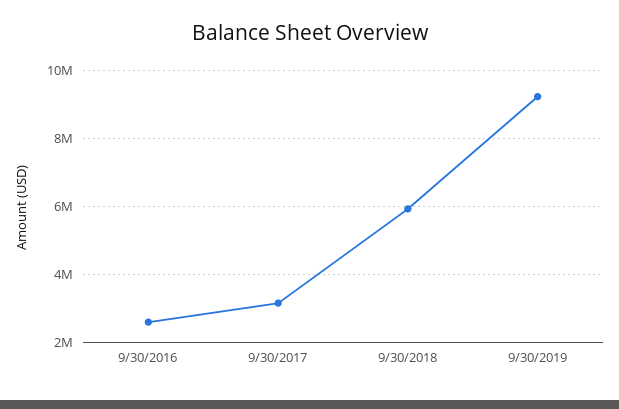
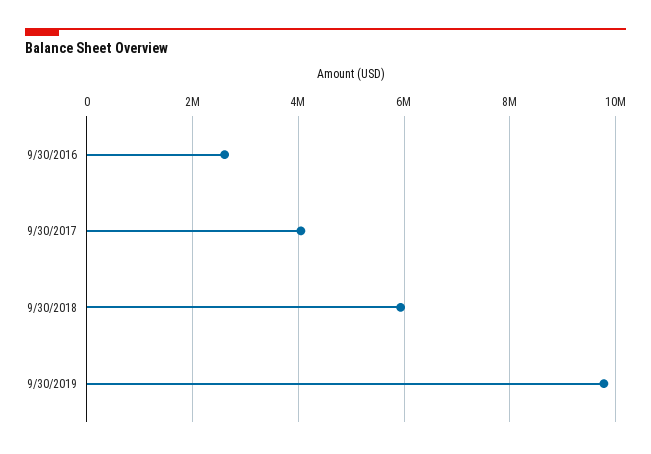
9/30/2017: 3200000 -> 4000000
9/30/2019: 9200000 -> 9800000

